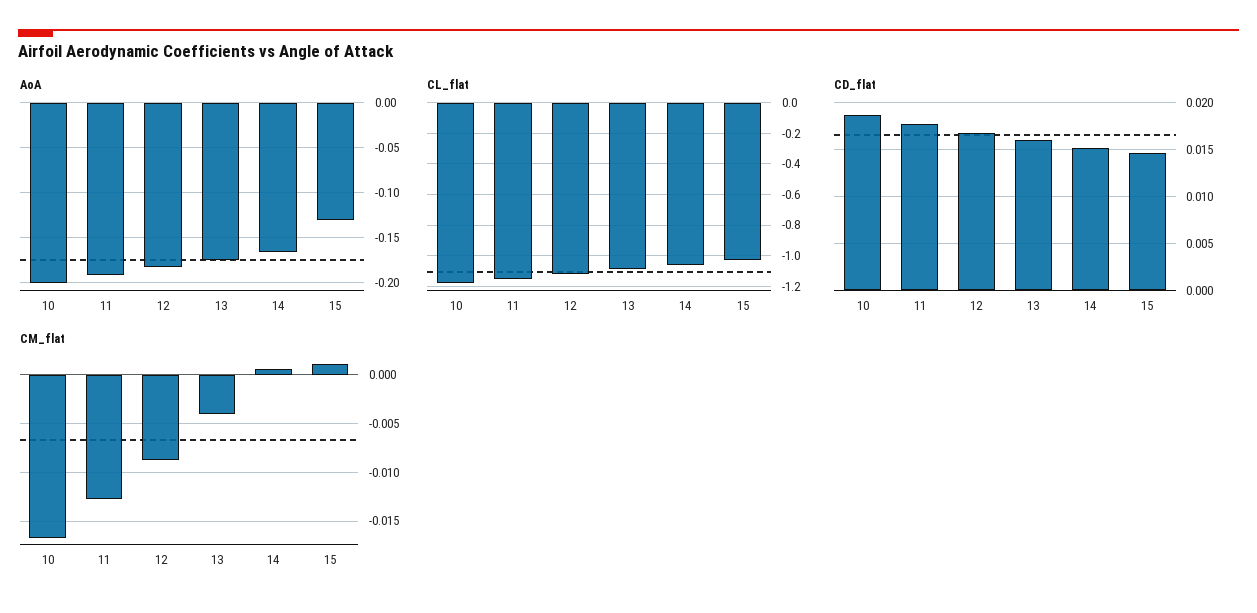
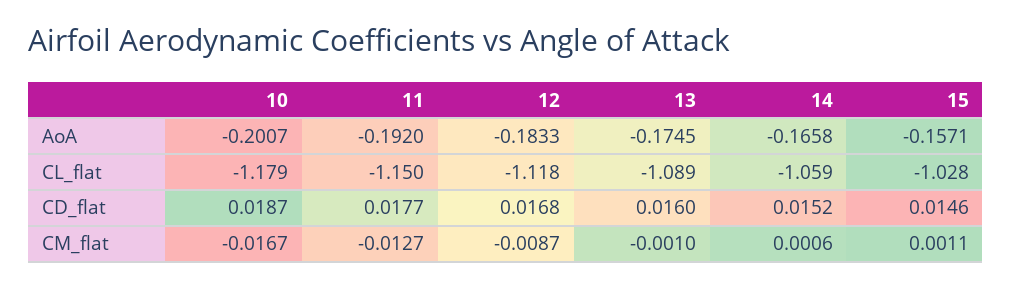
AoA, 15: -0.13 -> -0.1571
CM_flat, 13: -0.004 -> -0.001

